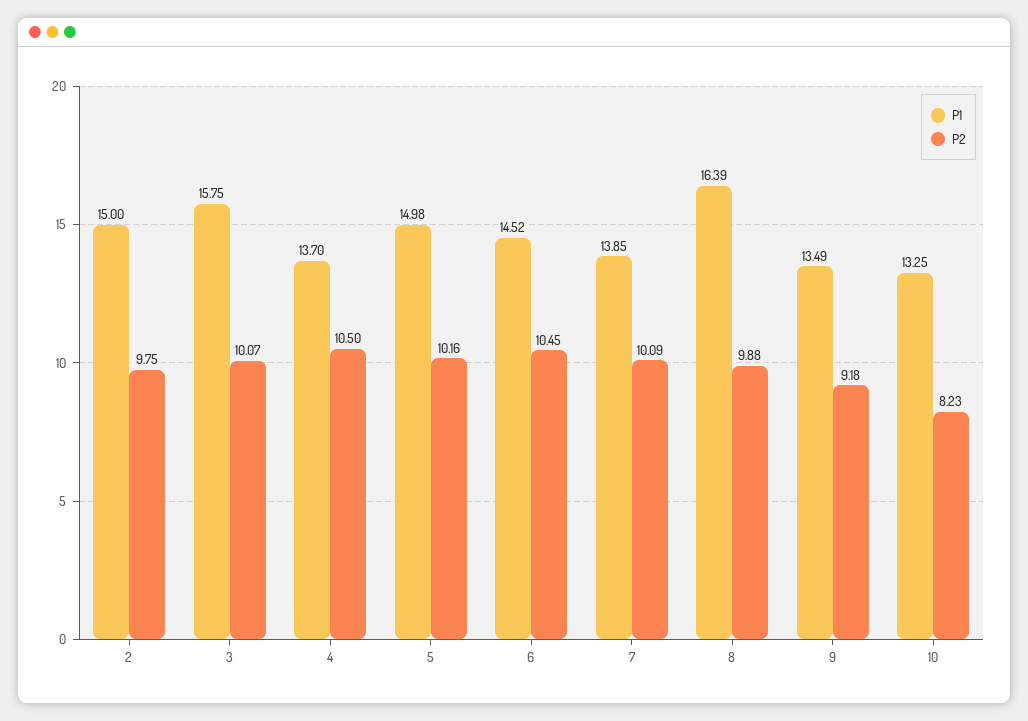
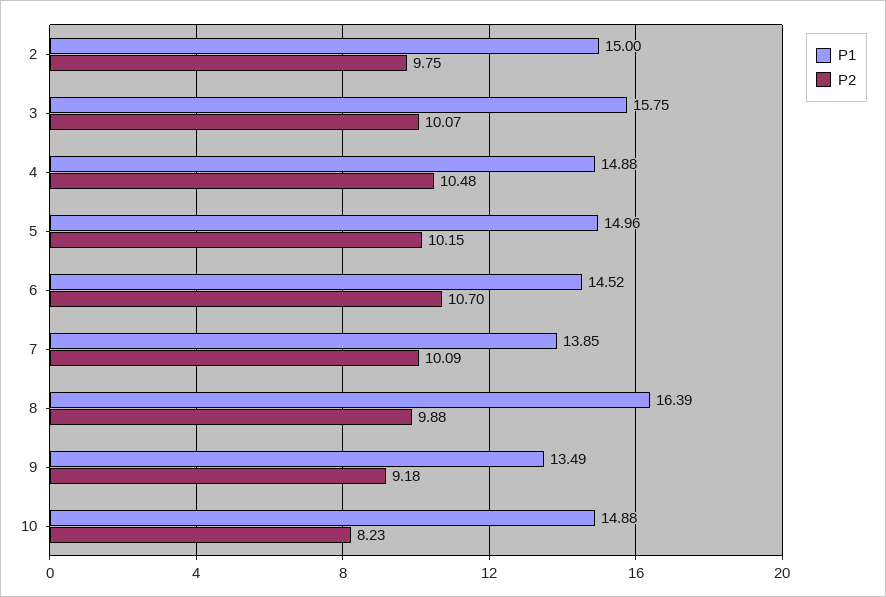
P1, 4: 13.7 -> 14.88
P2, 4: 10.5 -> 10.48
P1, 5: 14.98 -> 14.96
P2, 5: 10.16 -> 10.15
P2, 6: 10.45 -> 10.7
P1, 10: 13.25 -> 14.88

